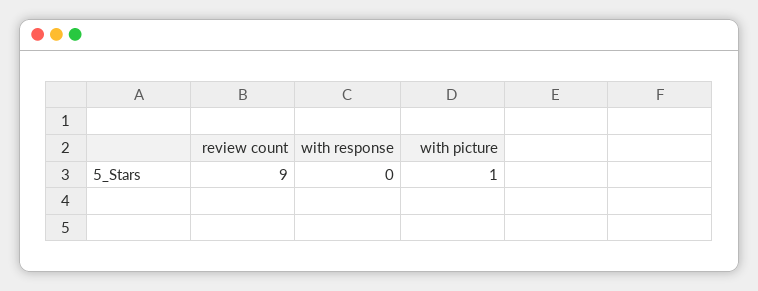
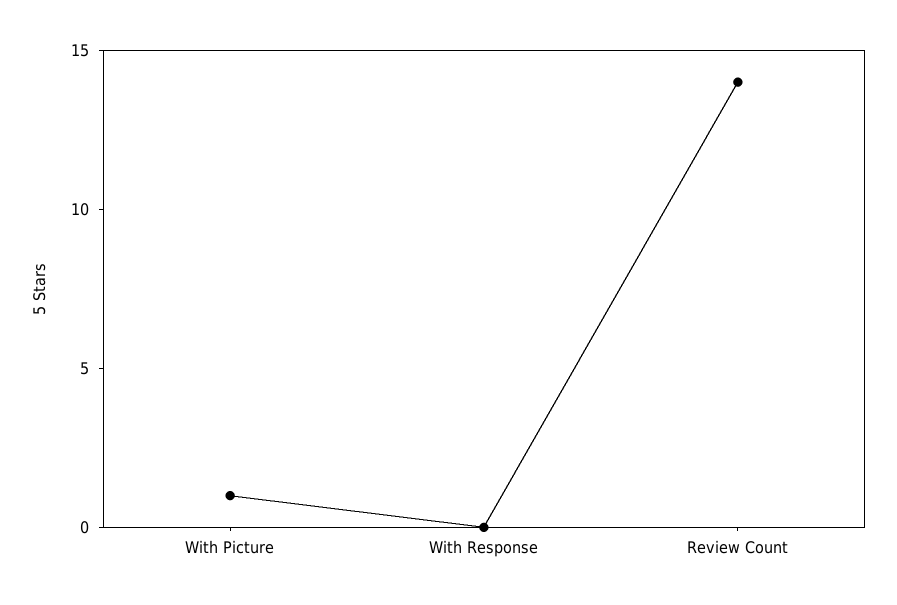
review count: 9 -> 14

